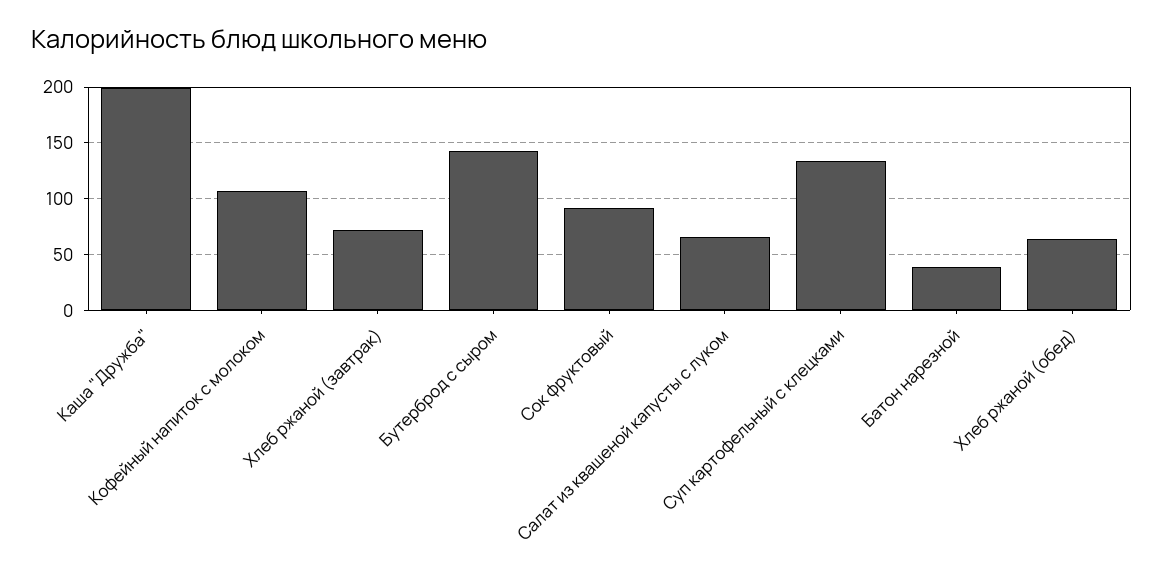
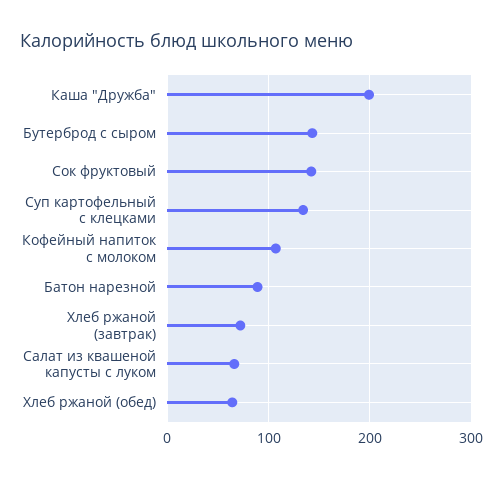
Сок фруктовый: 90 -> 140
Батон нарезной: 40 -> 90

